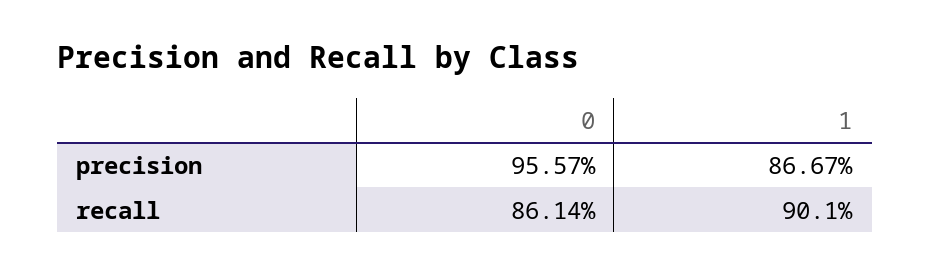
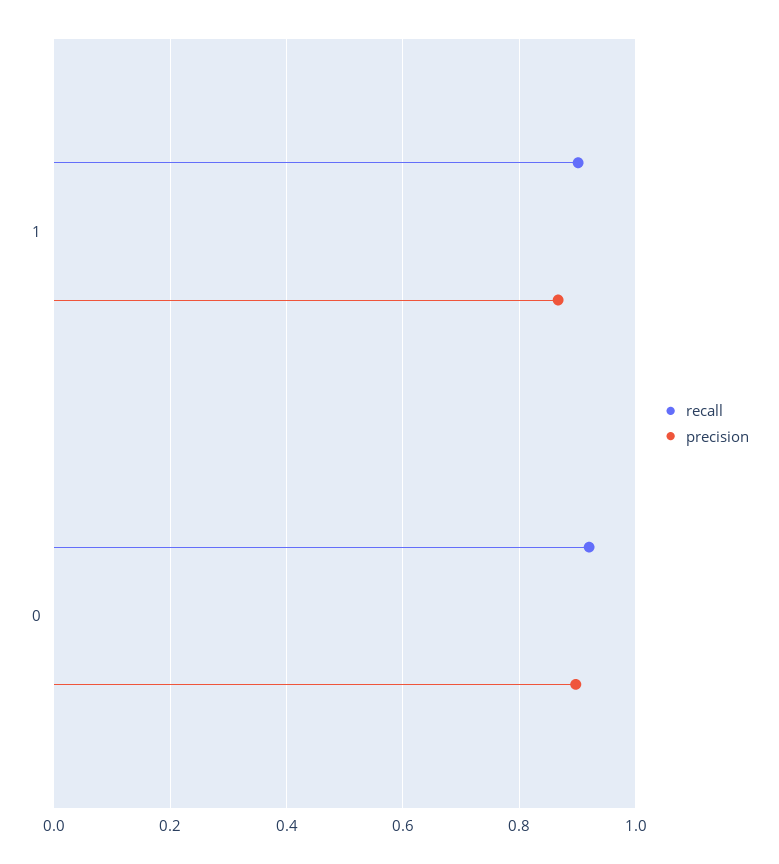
precision, 0: 0.9557 -> 0.9
recall, 0: 0.8614 -> 0.92

